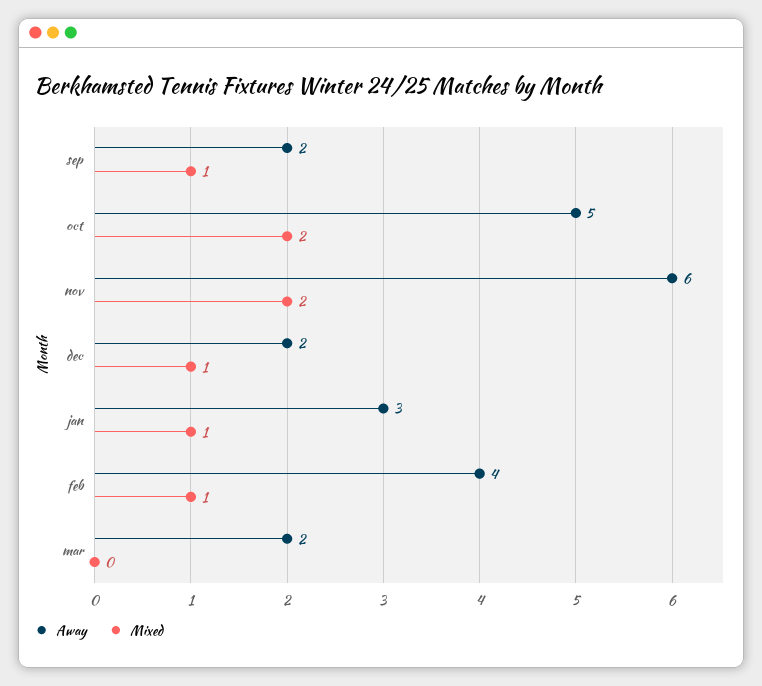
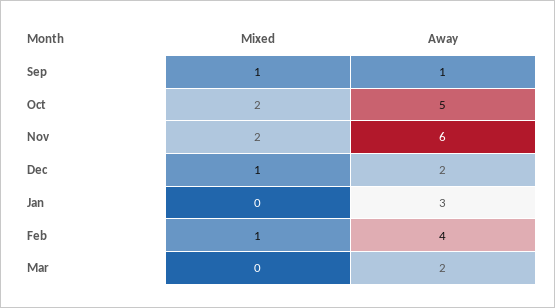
Away, sep: 2 -> 1
Mixed, jan: 1 -> 0

